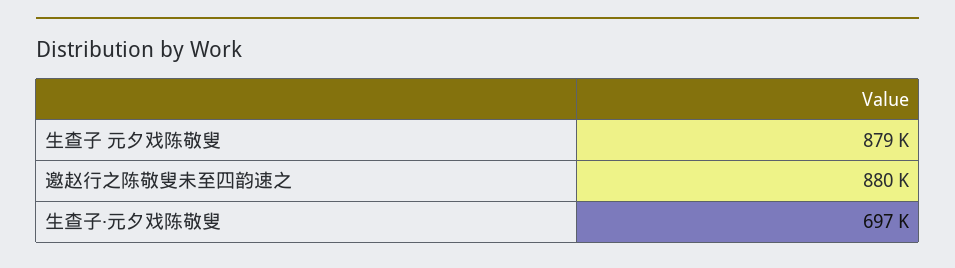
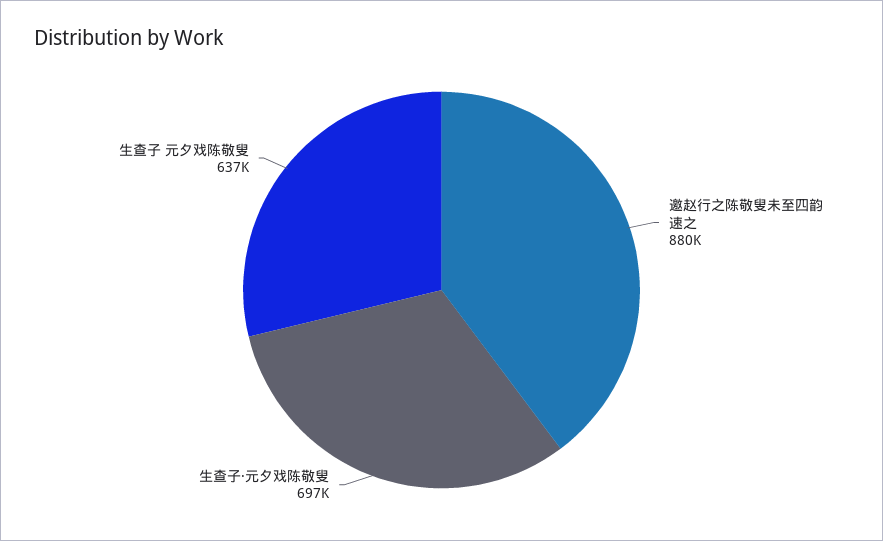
生查子 元夕戏陈敬叟: 879000 -> 637000

